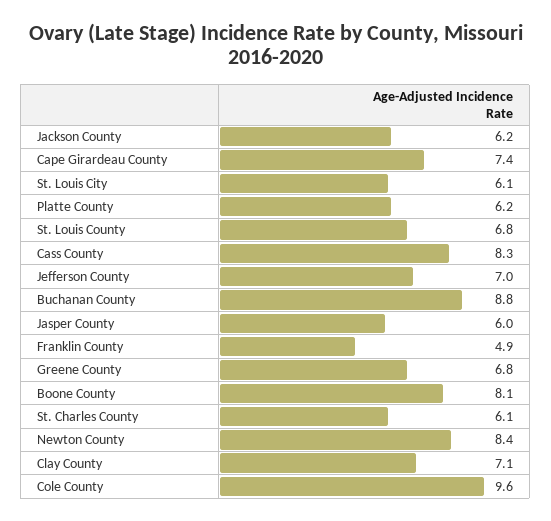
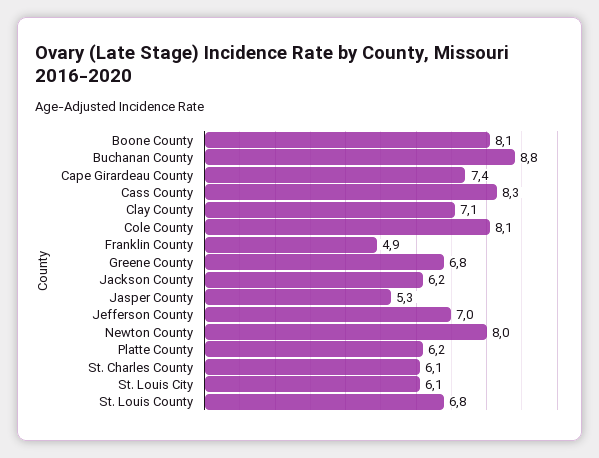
Jasper County: 6 -> 5.3
Newton County: 8.4 -> 8
Cole County: 9.6 -> 8.1

